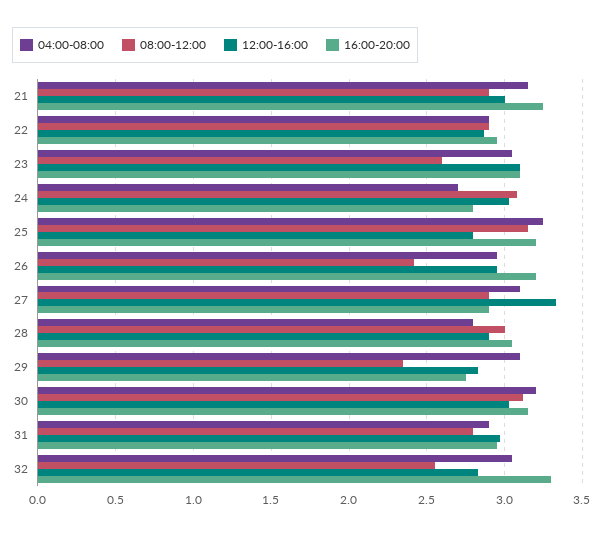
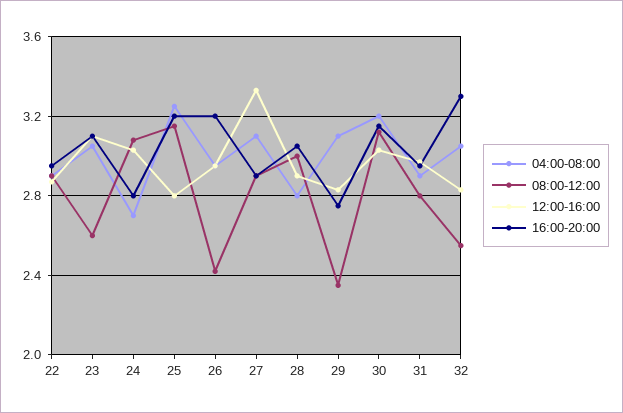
04:00-08:00, 21: 3.15 -> none
08:00-12:00, 21: 2.9 -> none
12:00-16:00, 21: 3 -> none
16:00-20:00, 21: 3.25 -> none

